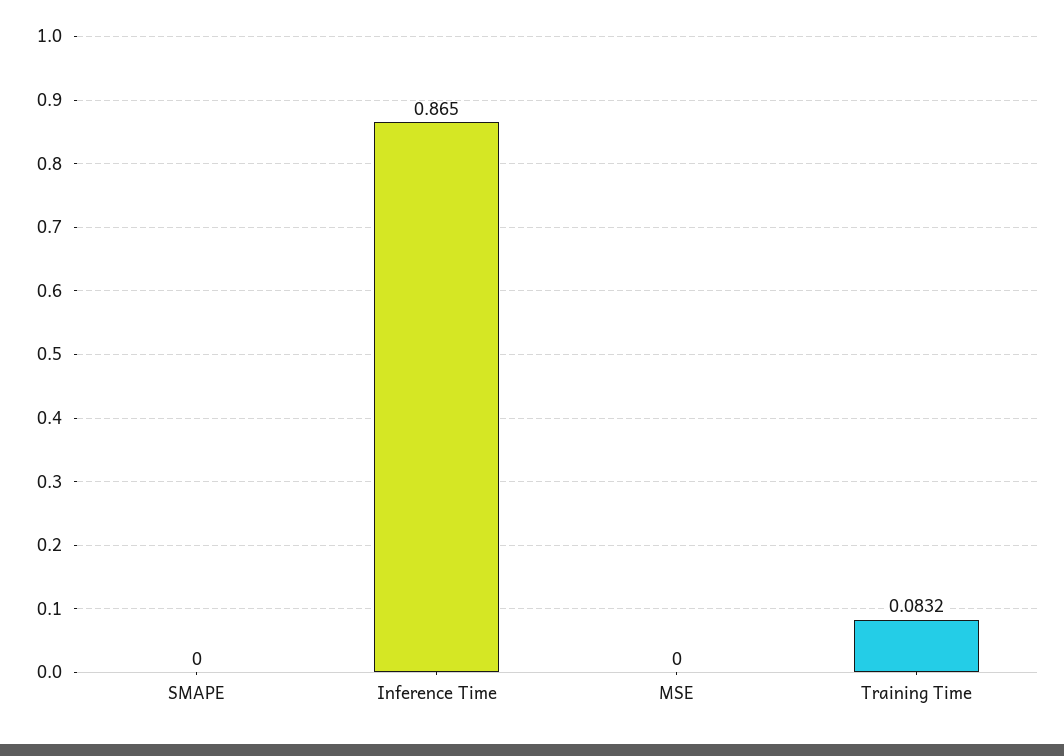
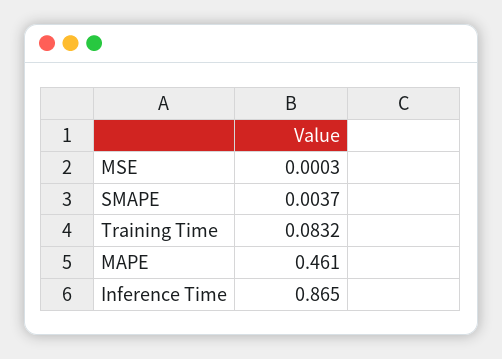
SMAPE: 0 -> 0.0037
MSE: 0 -> 0.0003
MAPE: none -> 0.461

